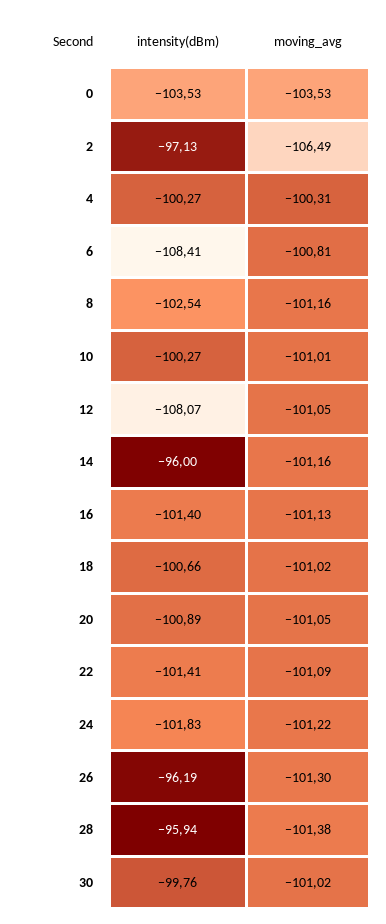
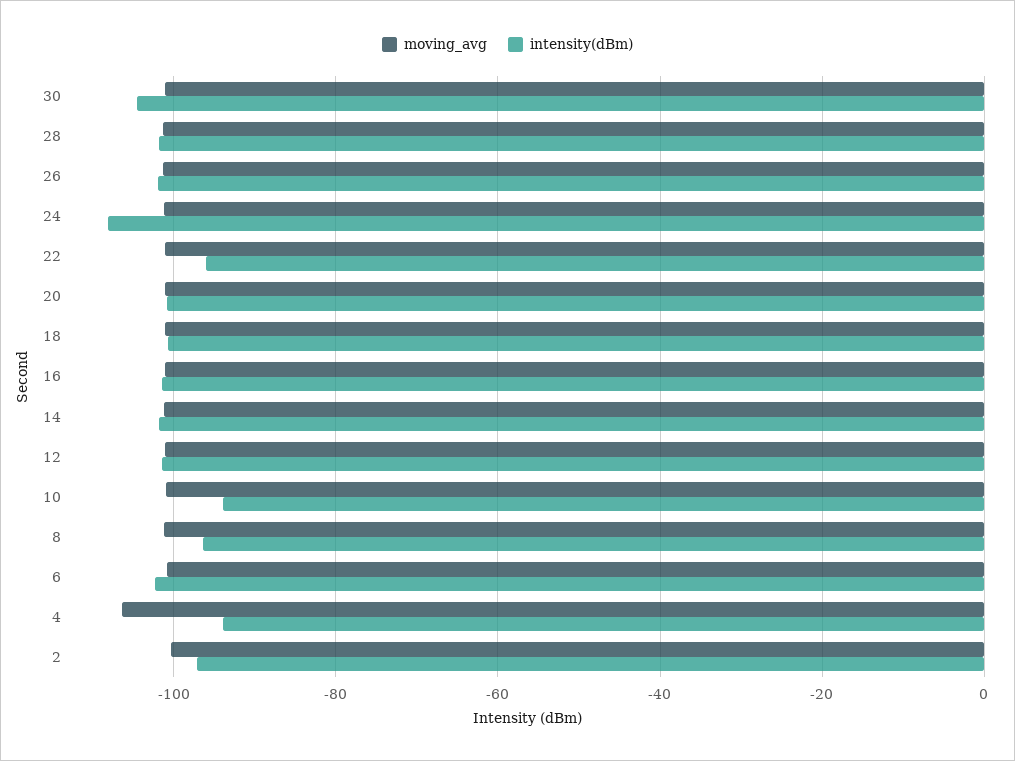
intensity(dBm), 0: -103.53 -> none
moving_avg, 0: -103.53 -> none
moving_avg, 2: -106.49 -> -100
intensity(dBm), 4: -100.27 -> -94
moving_avg, 4: -100.31 -> -106
intensity(dBm), 6: -108.41 -> -102
intensity(dBm), 8: -102.54 -> -96
intensity(dBm), 10: -100.27 -> -94
intensity(dBm), 12: -108.07 -> -102
intensity(dBm), 14: -96 -> -102
intensity(dBm), 22: -101.41 -> -96
intensity(dBm), 24: -101.83 -> -108
intensity(dBm), 26: -96.19 -> -102
intensity(dBm), 28: -95.94 -> -102
intensity(dBm), 30: -99.76 -> -104

